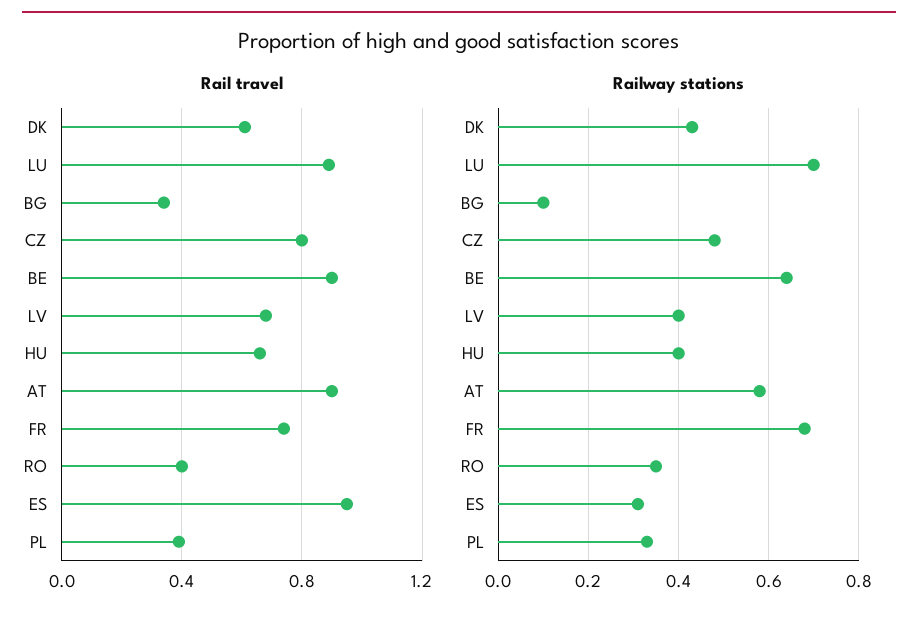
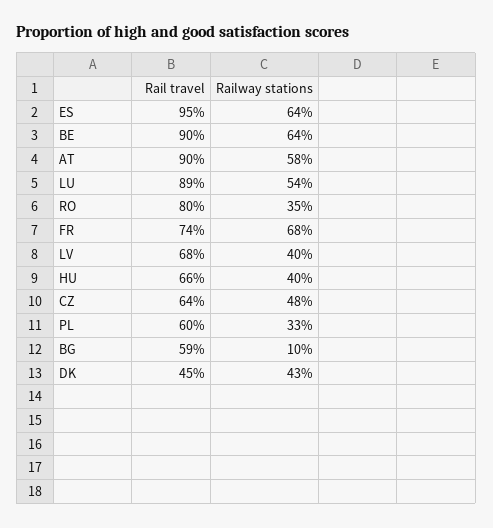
Rail travel, DK: 0.6 -> 0.45
Rail travel, BG: 0.35 -> 0.59
Rail travel, CZ: 0.8 -> 0.64
Rail travel, RO: 0.4 -> 0.8
Rail travel, PL: 0.4 -> 0.6
Railway stations, LU: 0.7 -> 0.54
Railway stations, ES: 0.3 -> 0.64

